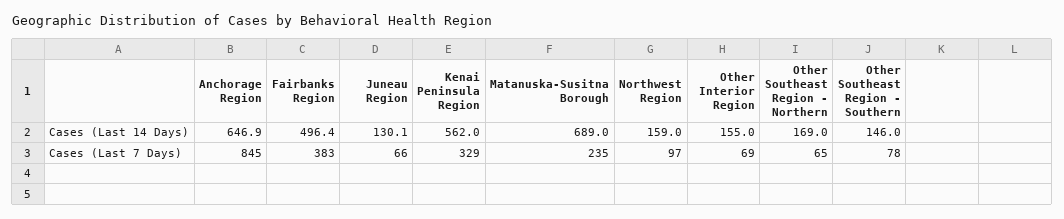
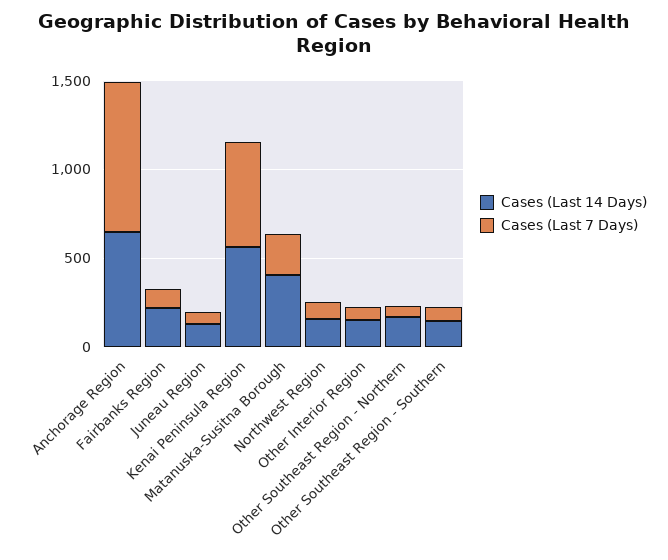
Cases (Last 14 Days), Fairbanks Region: 496.4 -> 200
Cases (Last 14 Days), Matanuska-Susitna Borough: 689 -> 400
Cases (Last 7 Days), Fairbanks Region: 383 -> 100
Cases (Last 7 Days), Kenai Peninsula Region: 329 -> 600

